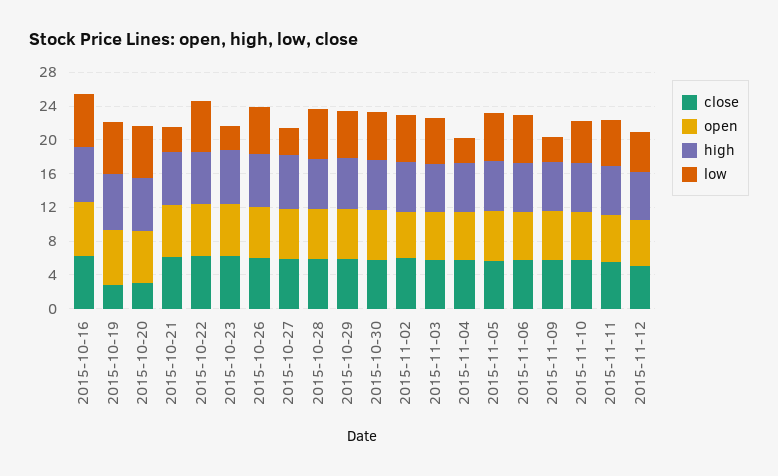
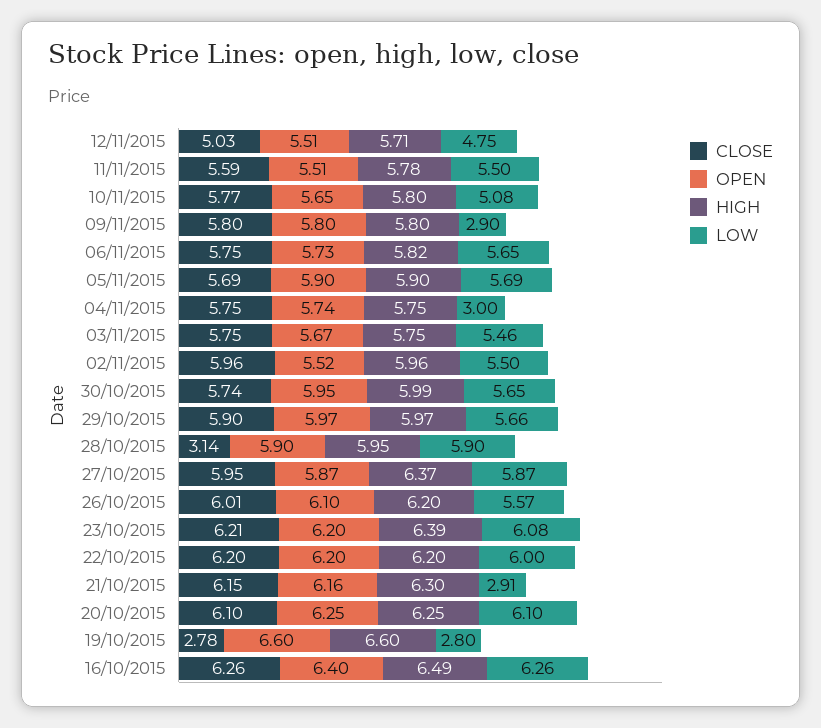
low, 2015-10-19: 6 -> 2.8
close, 2015-10-20: 3 -> 6.1
low, 2015-10-23: 3 -> 6.08
low, 2015-10-27: 3 -> 5.87
close, 2015-10-28: 6 -> 3.14

